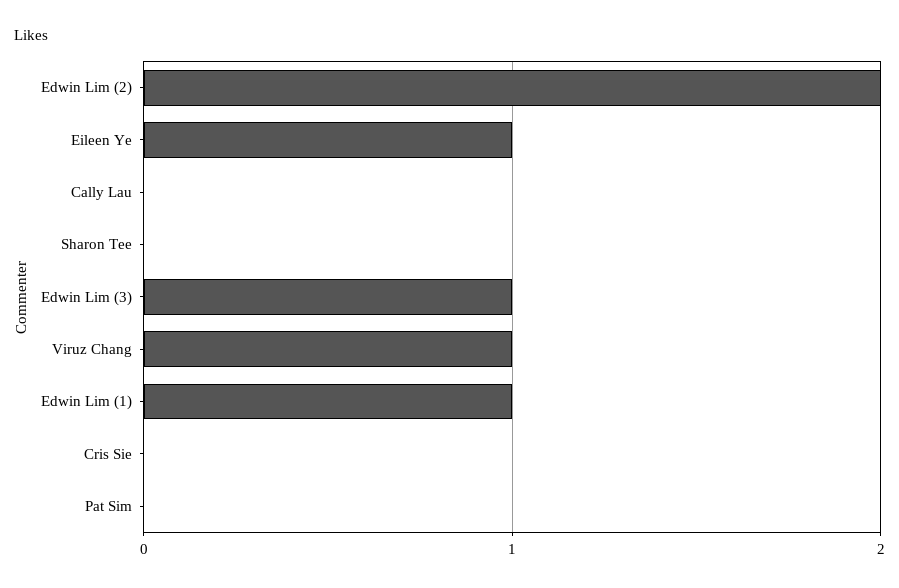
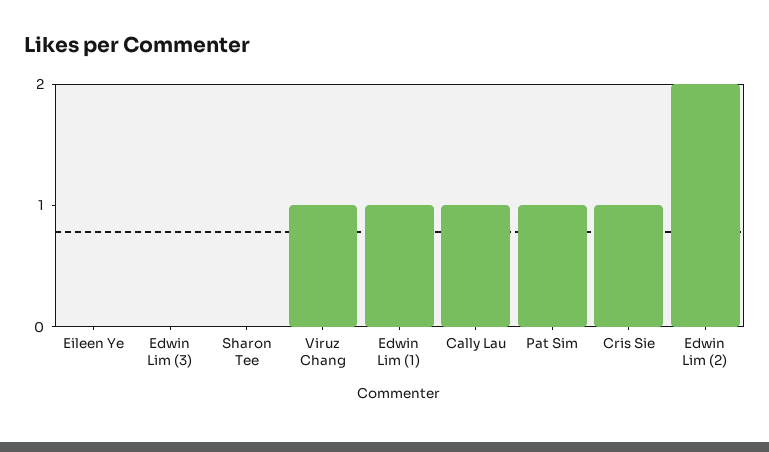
Eileen Ye: 1 -> 0
Cally Lau: 0 -> 1
Edwin Lim (3): 1 -> 0
Cris Sie: 0 -> 1
Pat Sim: 0 -> 1

